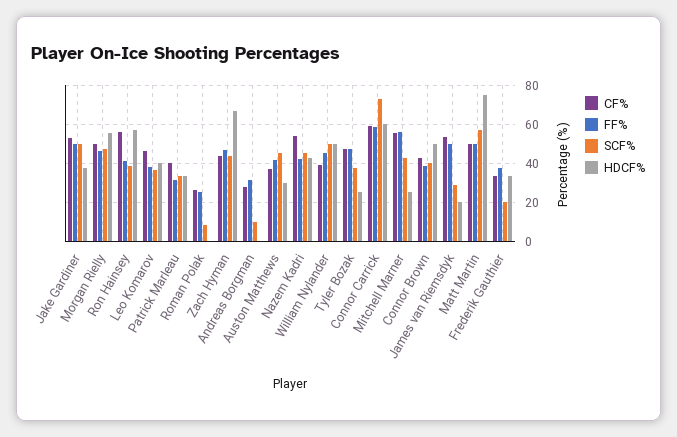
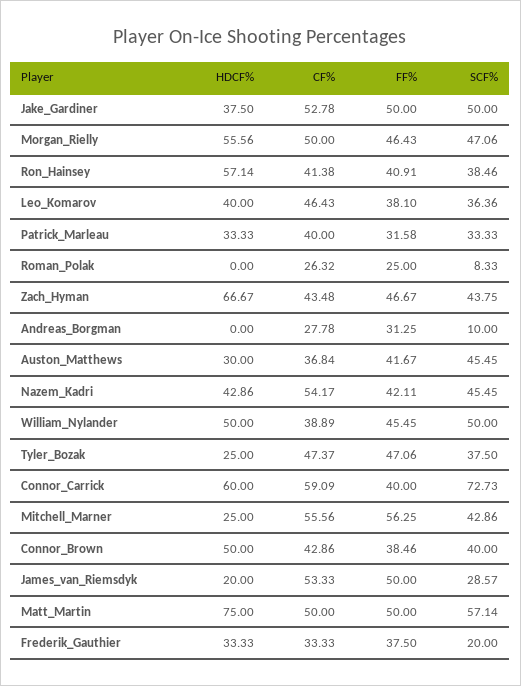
CF%, Ron Hainsey: 55 -> 41.38
FF%, Connor Carrick: 60 -> 40

